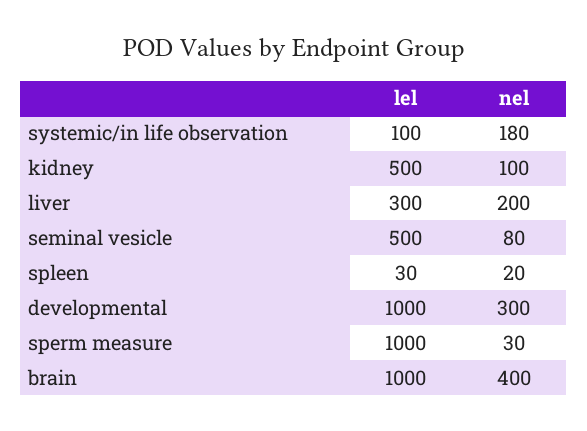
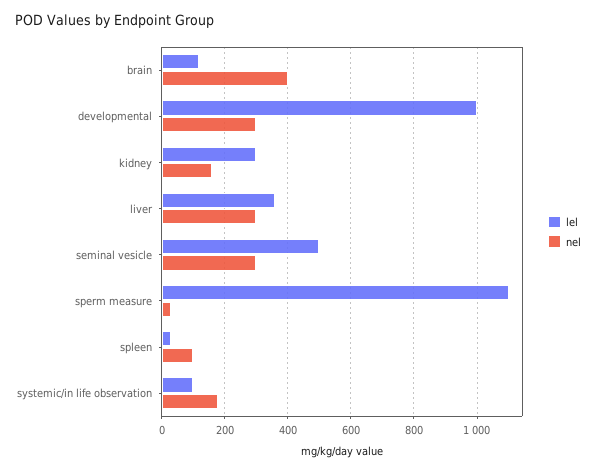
lel, kidney: 500 -> 300
nel, kidney: 100 -> 160
lel, liver: 300 -> 360
nel, liver: 200 -> 300
nel, seminal vesicle: 80 -> 300
nel, spleen: 20 -> 100
lel, sperm measure: 1000 -> 1100
lel, brain: 1000 -> 120

